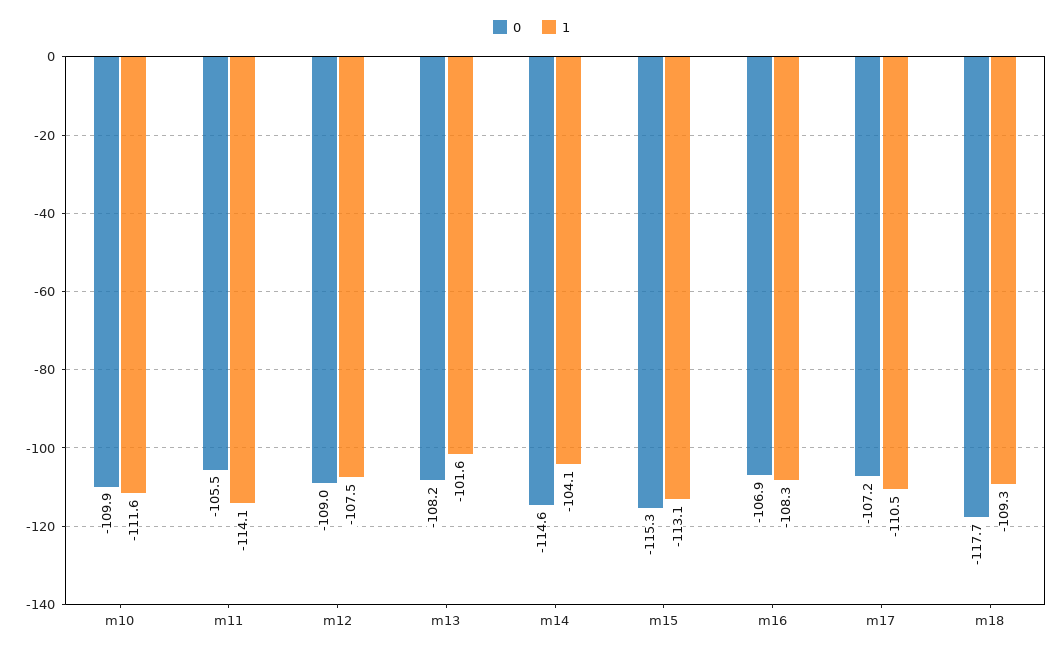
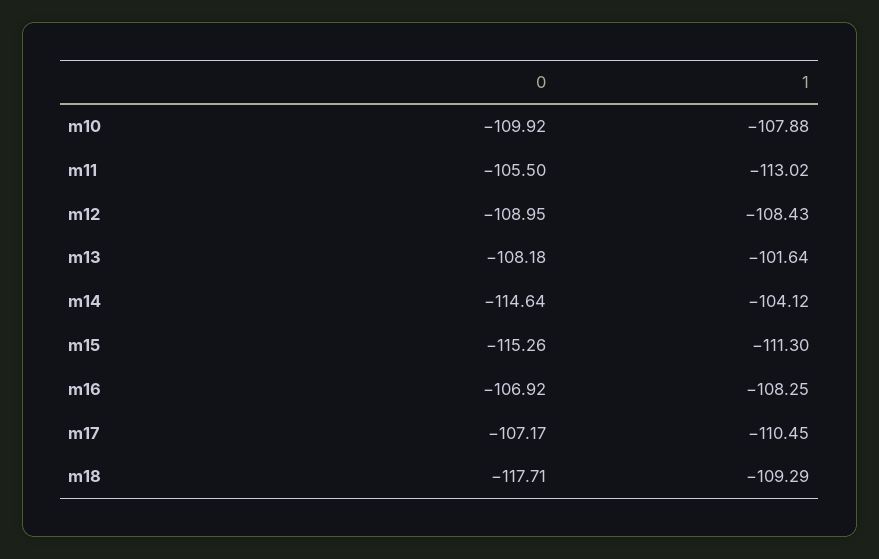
1, m10: -111.6 -> -107.88
1, m11: -114.1 -> -113.02
1, m12: -107.5 -> -108.43
1, m15: -113.1 -> -111.3

